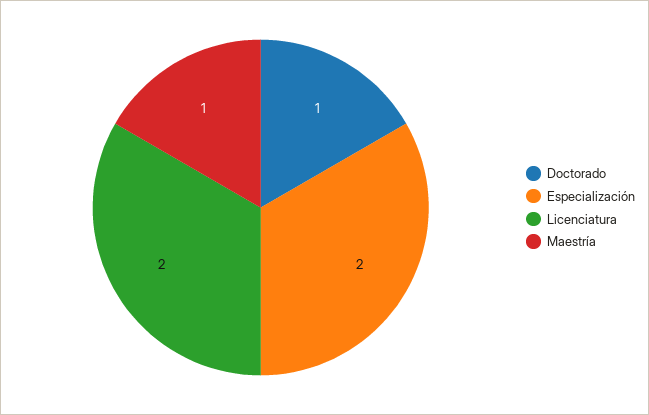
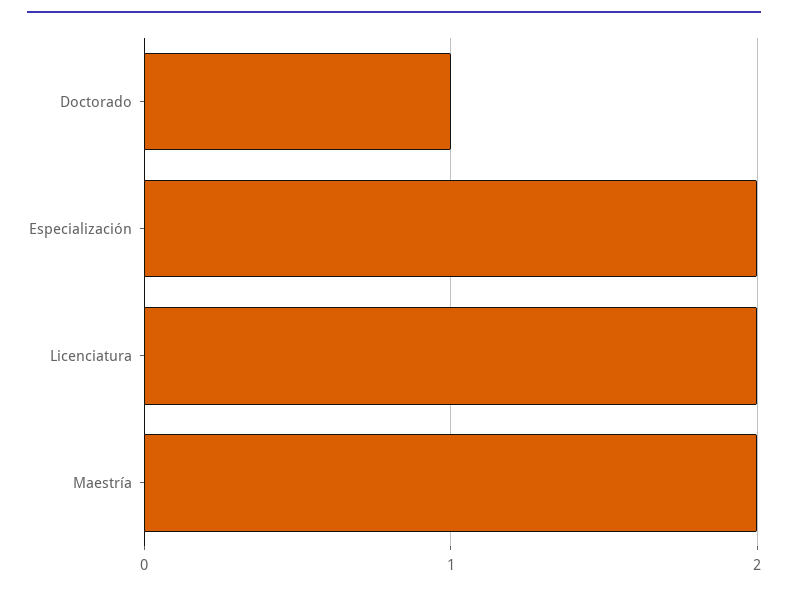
Maestría: 1 -> 2

